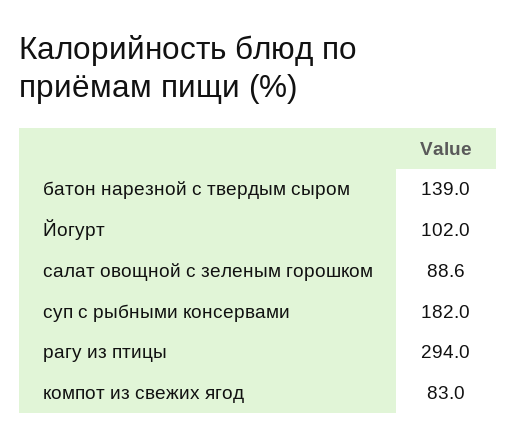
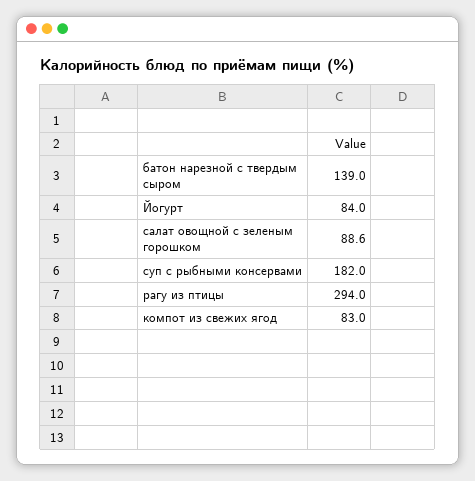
Йогурт: 102 -> 84

